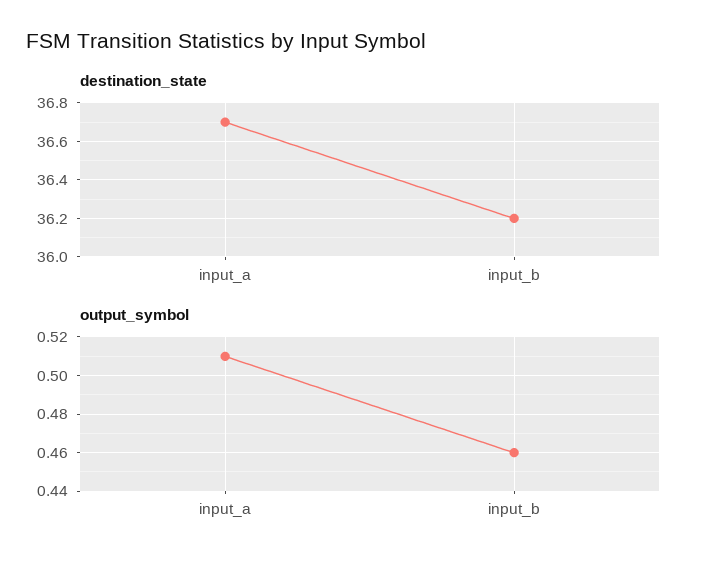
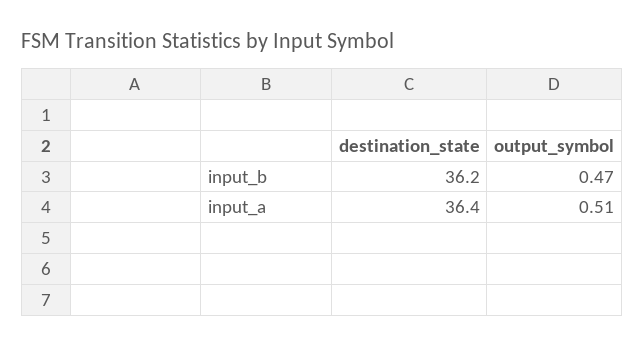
destination_state, input_a: 36.7 -> 36.4
output_symbol, input_b: 0.46 -> 0.47

